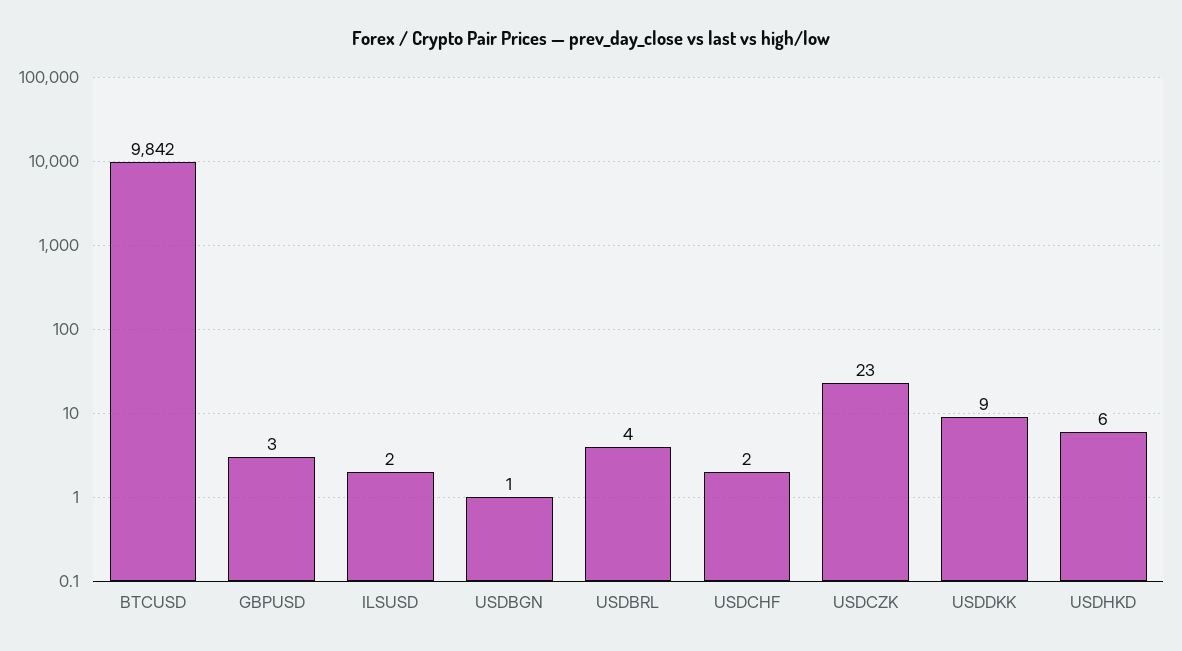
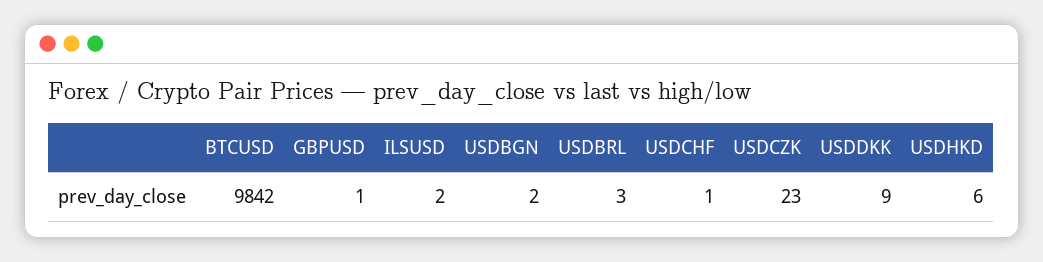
GBPUSD: 3 -> 1
USDBGN: 1 -> 2
USDBRL: 4 -> 3
USDCHF: 2 -> 1

